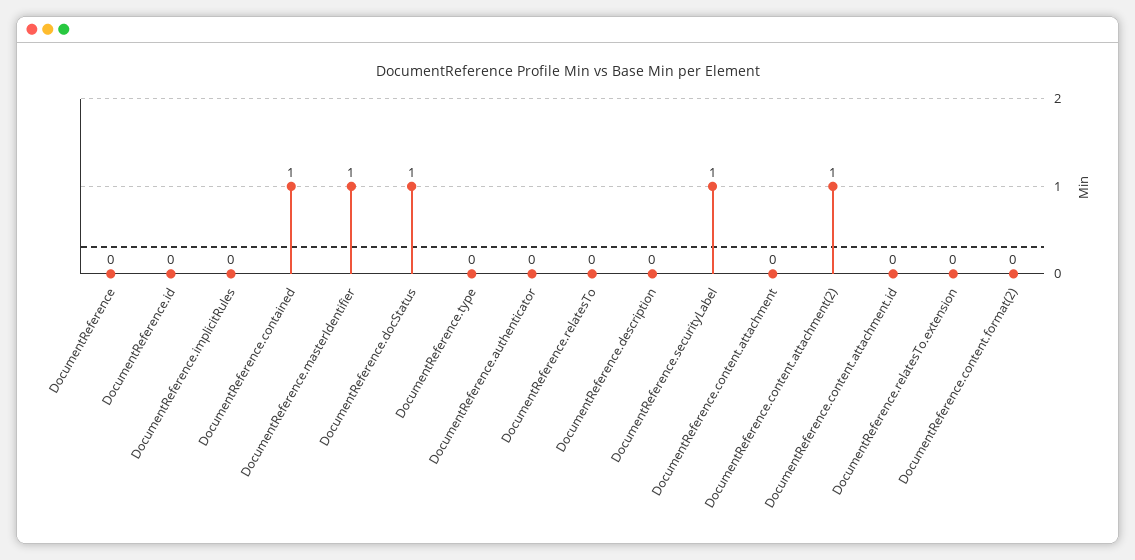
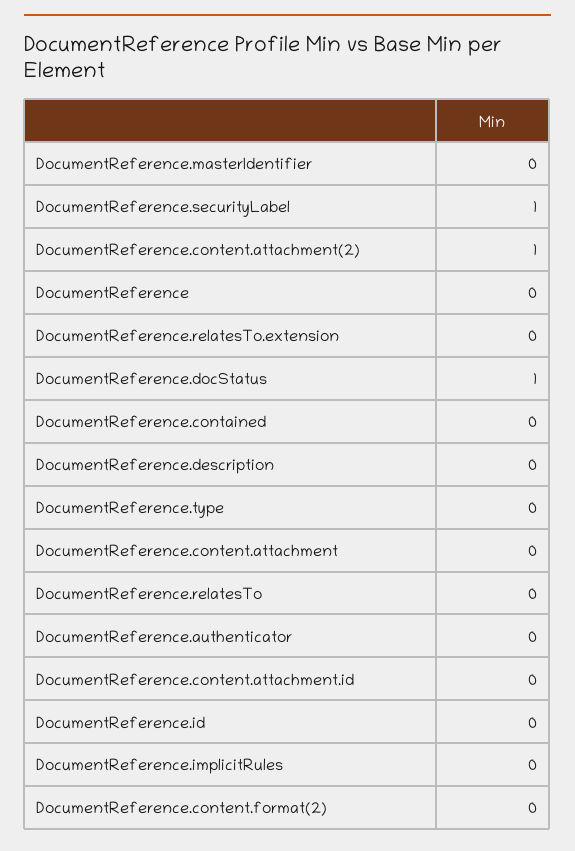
DocumentReference.contained: 1 -> 0
DocumentReference.masterIdentifier: 1 -> 0

